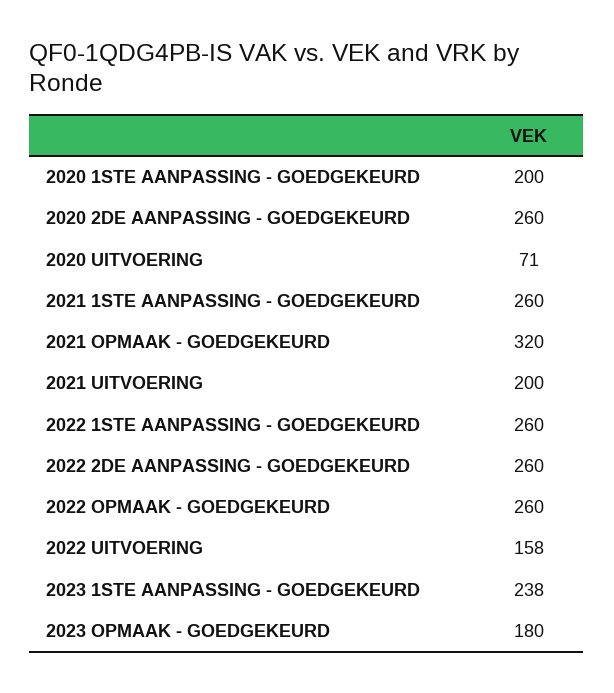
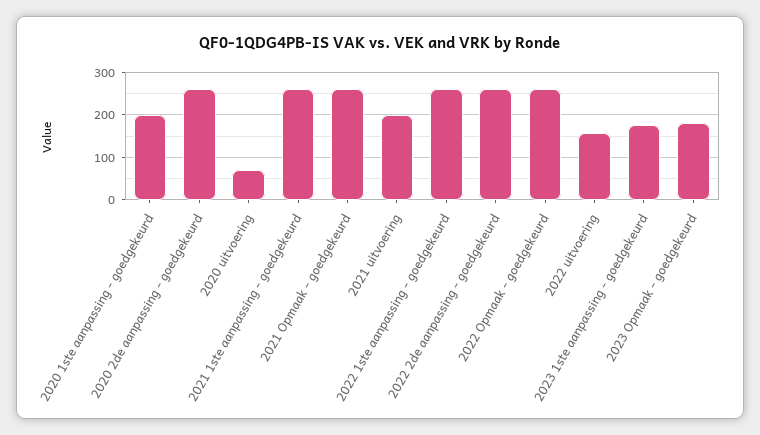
2021 OPMAAK - GOEDGEKEURD: 320 -> 260
2023 1STE AANPASSING - GOEDGEKEURD: 238 -> 180

